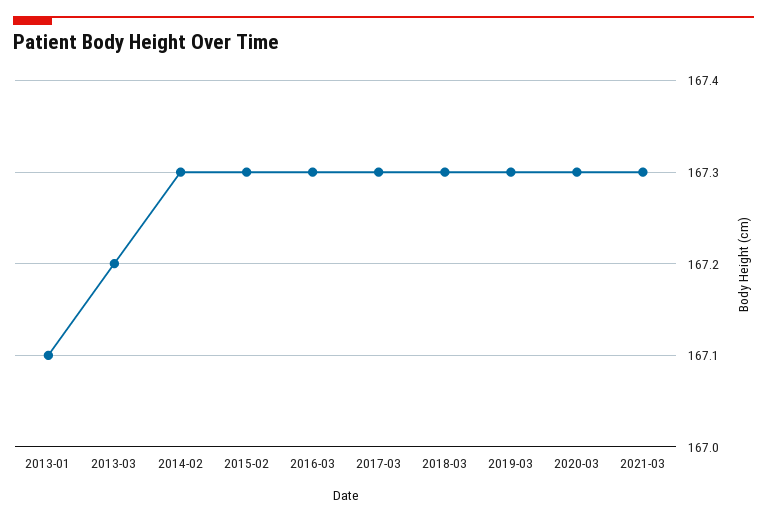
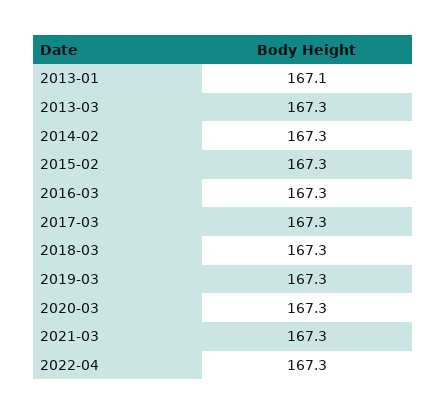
2013-03: 167.2 -> 167.3
2022-04: none -> 167.3

